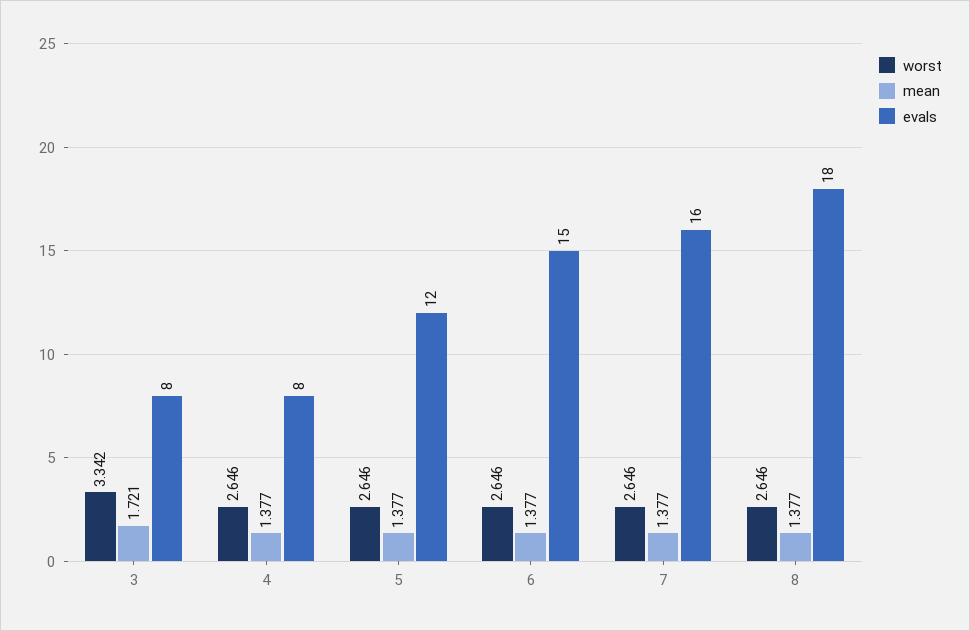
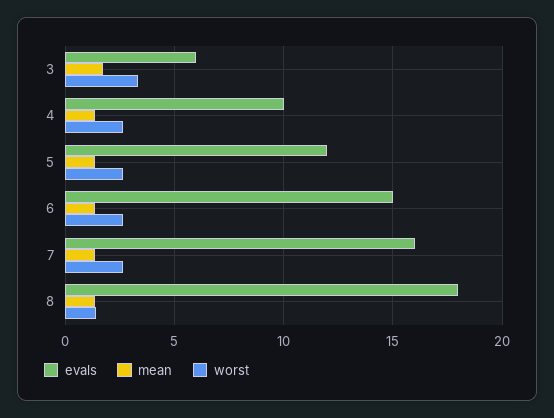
evals, 3: 8 -> 6
evals, 4: 8 -> 10
worst, 8: 2.646 -> 1.5

